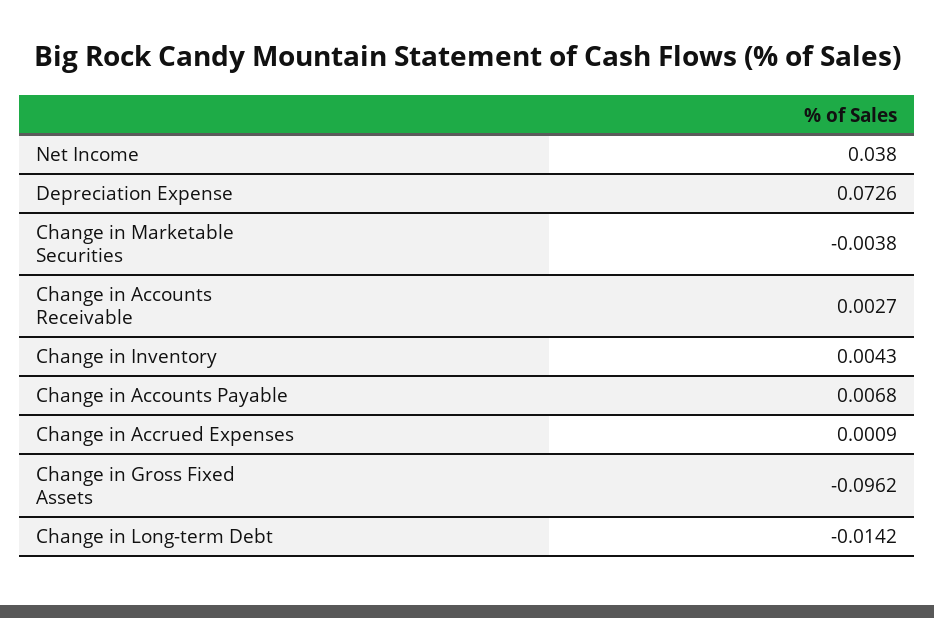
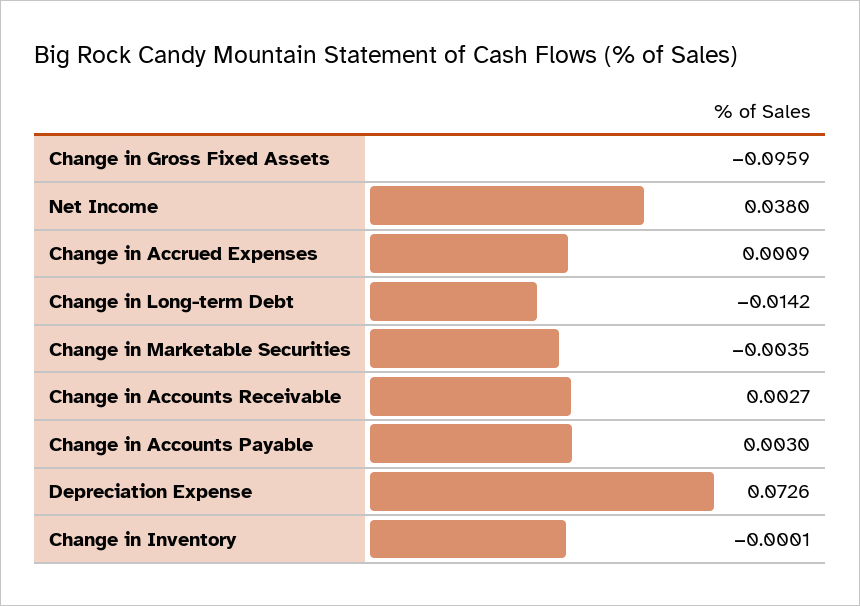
Change in Marketable Securities: -0.0038 -> -0.0035
Change in Inventory: 0.0043 -> -0.0001
Change in Accounts Payable: 0.0068 -> 0.003
Change in Gross Fixed Assets: -0.0962 -> -0.0959

